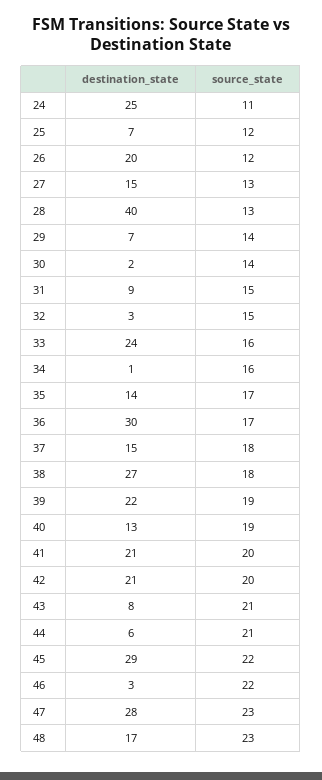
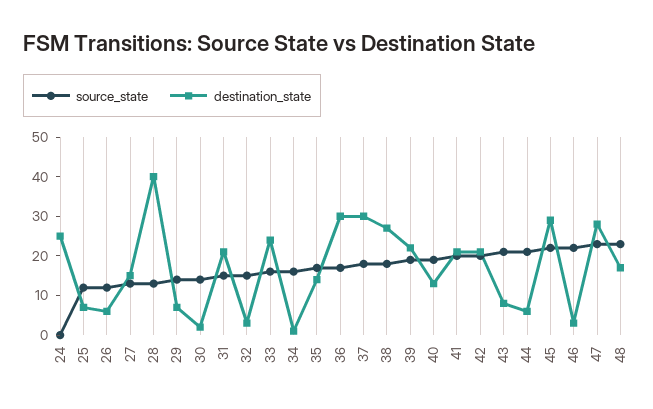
source_state, 24: 11 -> 0
destination_state, 26: 20 -> 5
destination_state, 31: 9 -> 20
destination_state, 37: 15 -> 30

